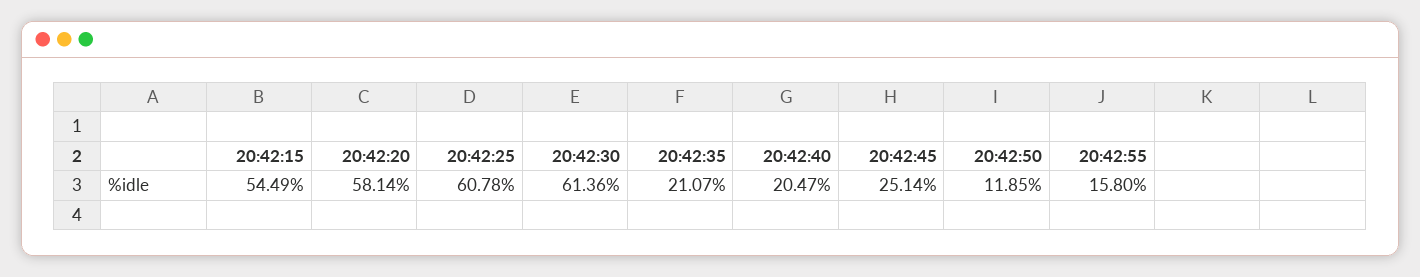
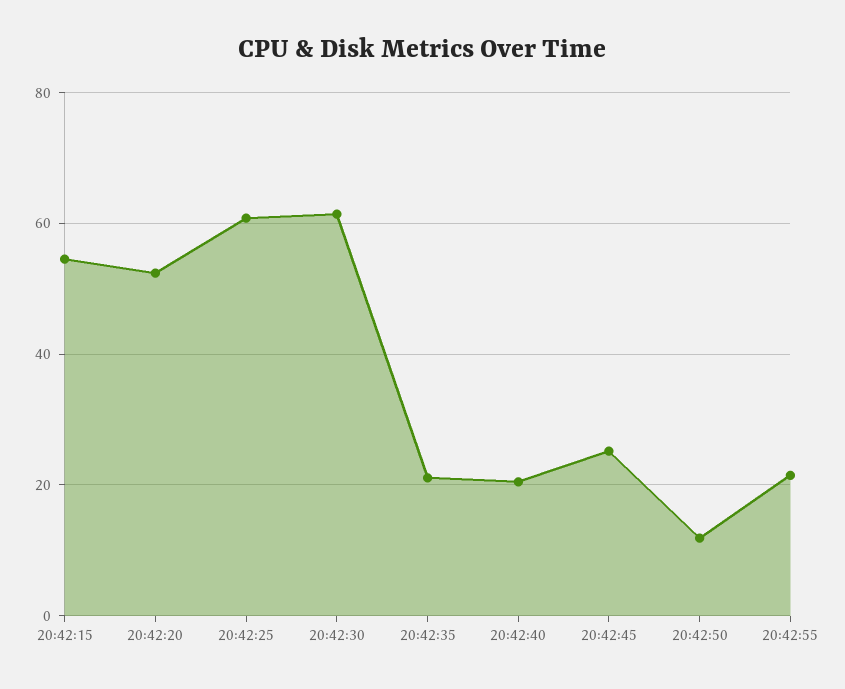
20:42:20: 58.14 -> 52
20:42:55: 15.8 -> 22

